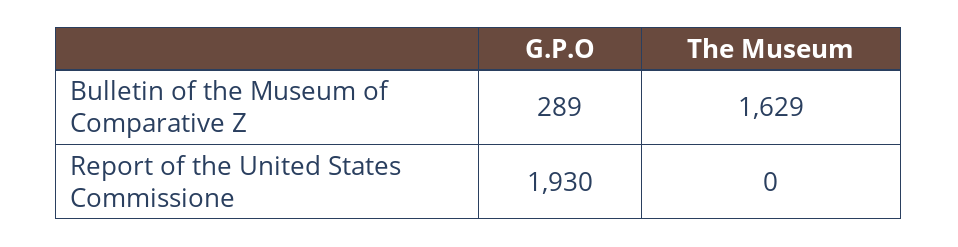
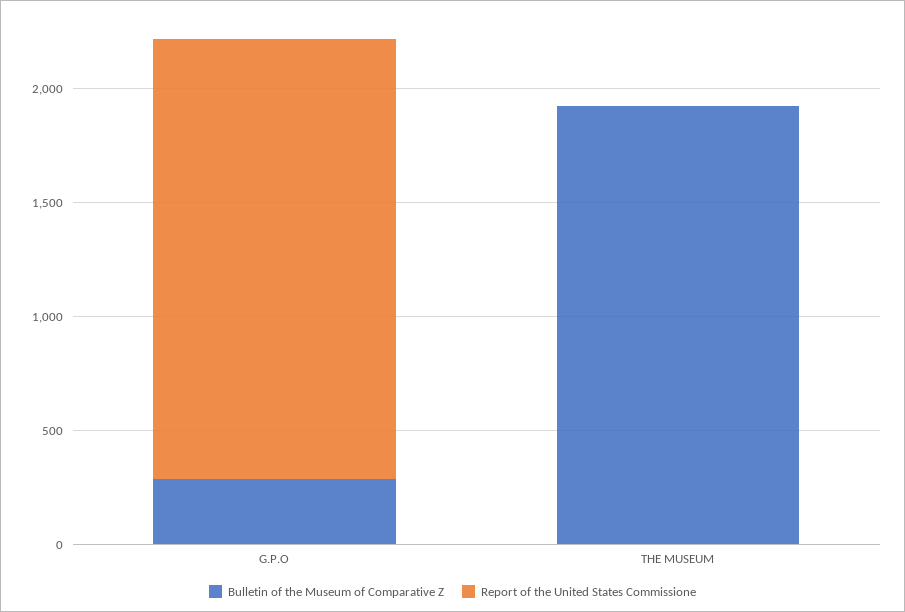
Bulletin of the Museum of Comparative Z, The Museum: 1629 -> 1900

